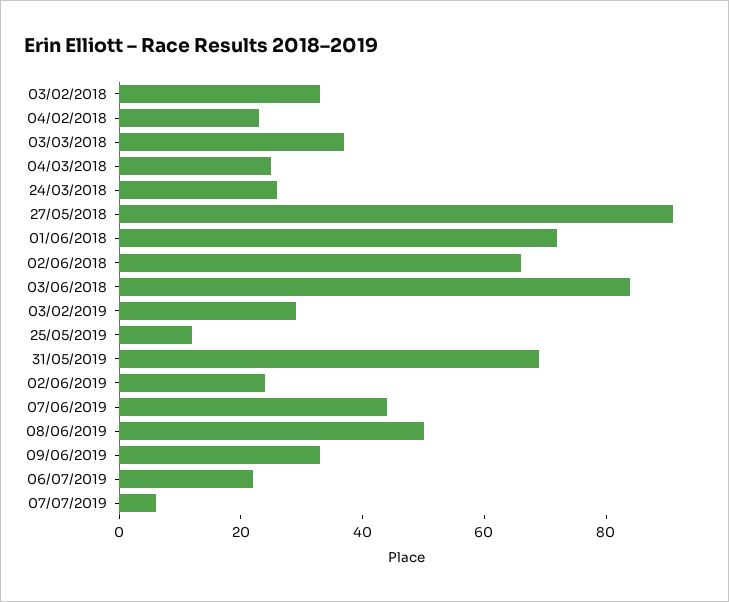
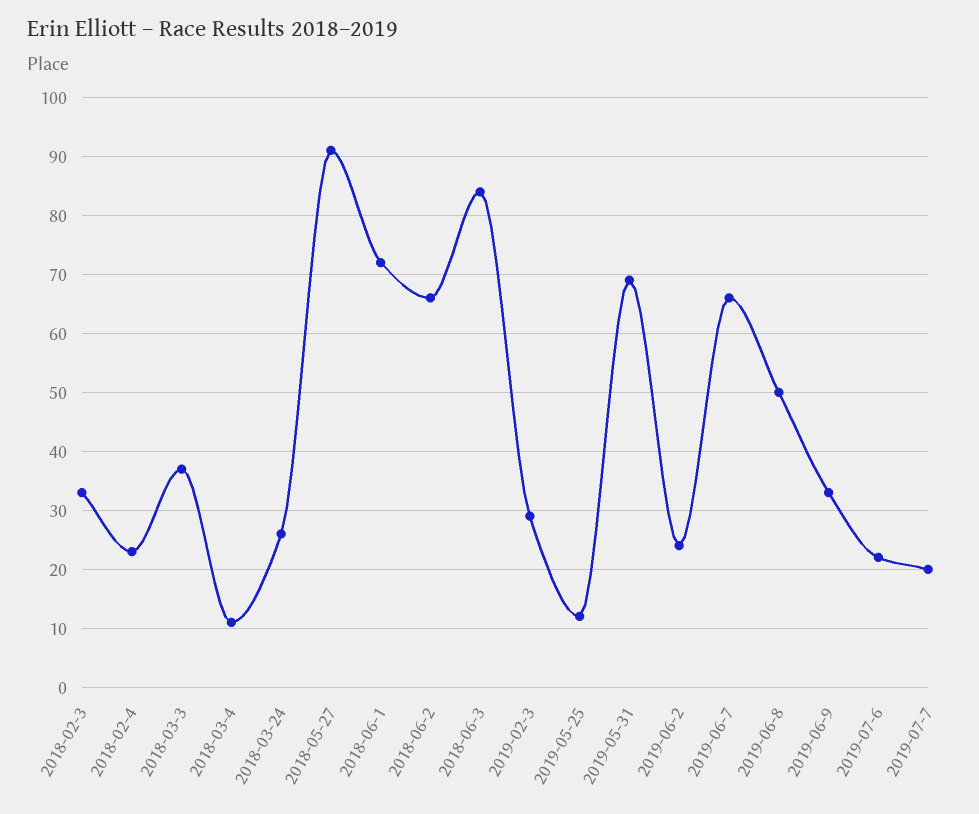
04/03/2018: 25 -> 10
07/06/2019: 45 -> 65
07/07/2019: 5 -> 20

